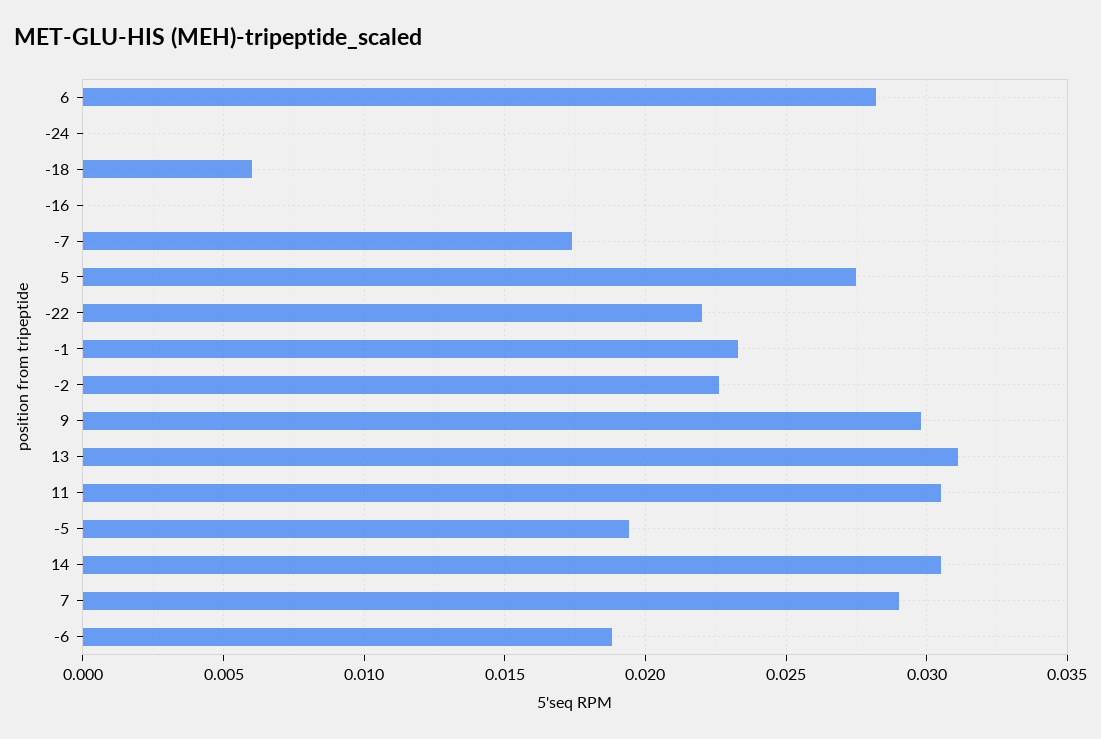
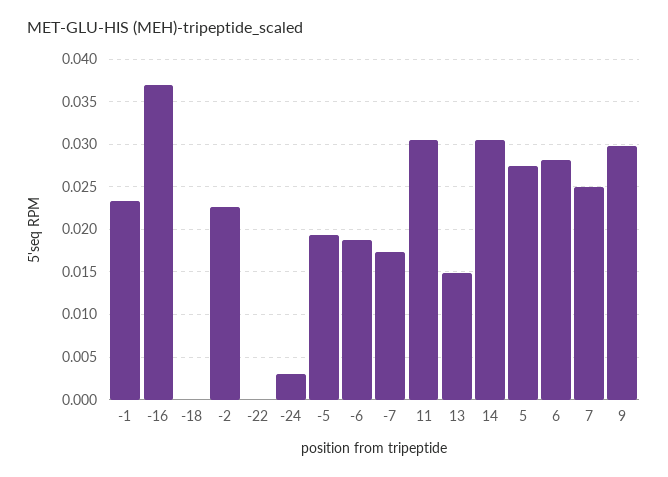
-24: 0 -> 0.003
-18: 0.006 -> 0
-16: 0 -> 0.037
-22: 0.022 -> 0
13: 0.031 -> 0.015
7: 0.029 -> 0.025

